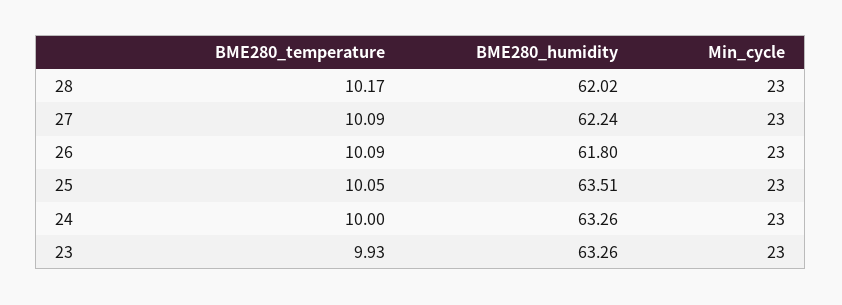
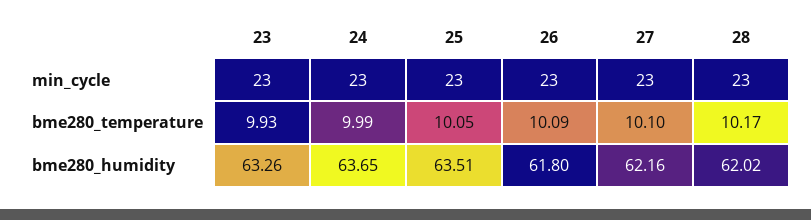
BME280_temperature, 27: 10.09 -> 10.1
BME280_humidity, 27: 62.24 -> 62.16
BME280_temperature, 24: 10 -> 9.99
BME280_humidity, 24: 63.26 -> 63.65

